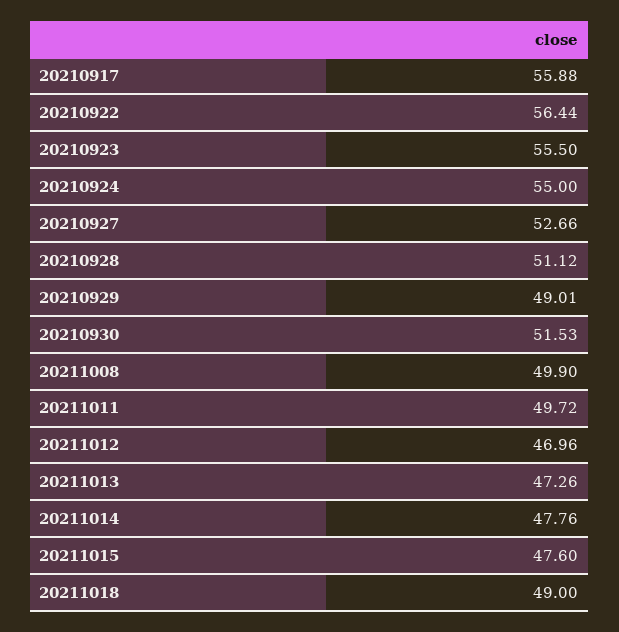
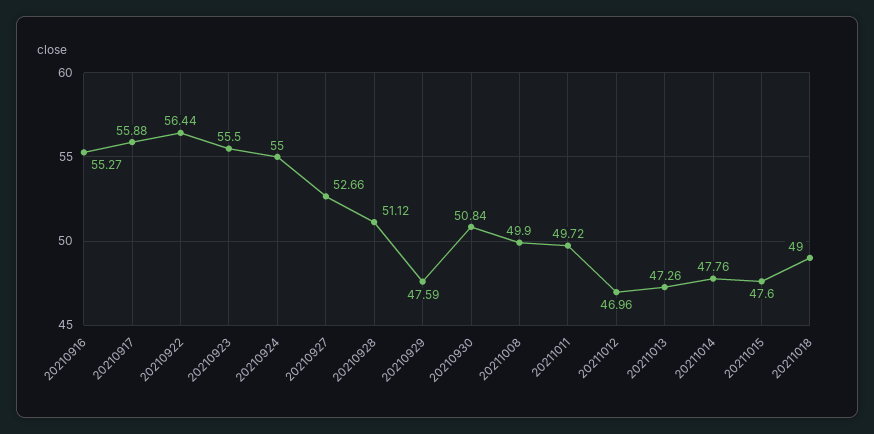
20210929: 49.01 -> 47.59
20210930: 51.53 -> 50.84
20210916: none -> 55.27

